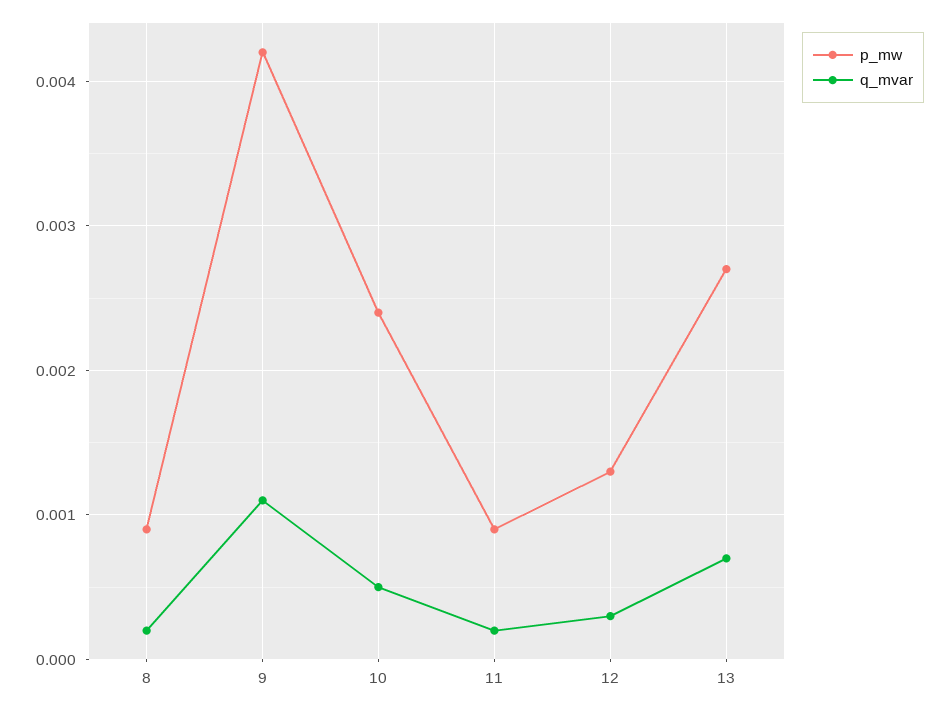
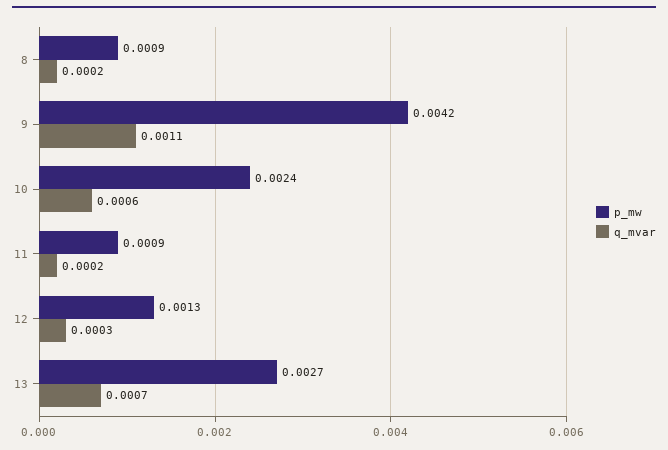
q_mvar, 10: 0.0005 -> 0.0006

